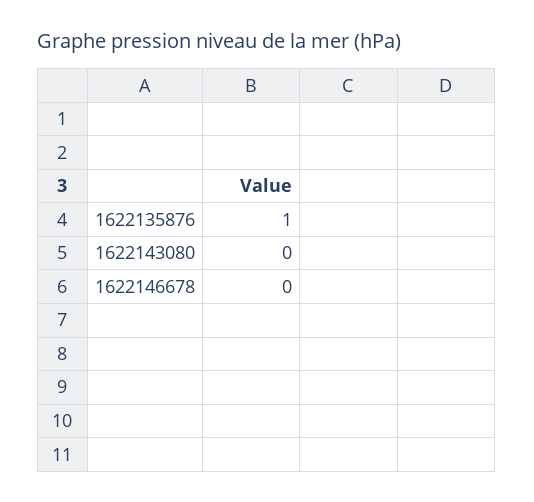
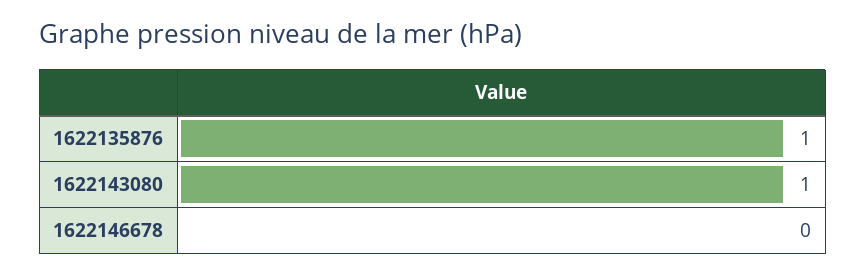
1622143080: 0 -> 1

